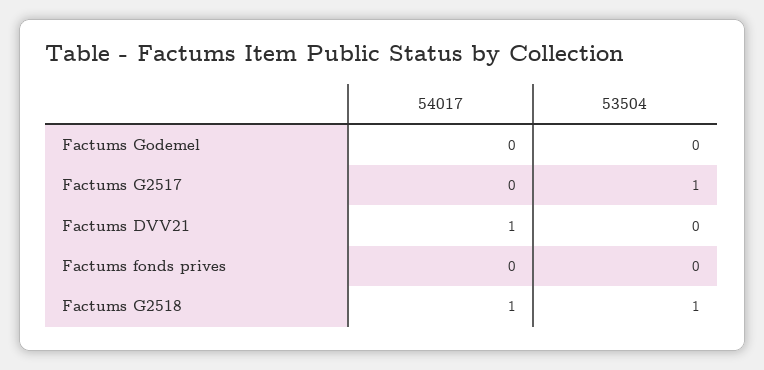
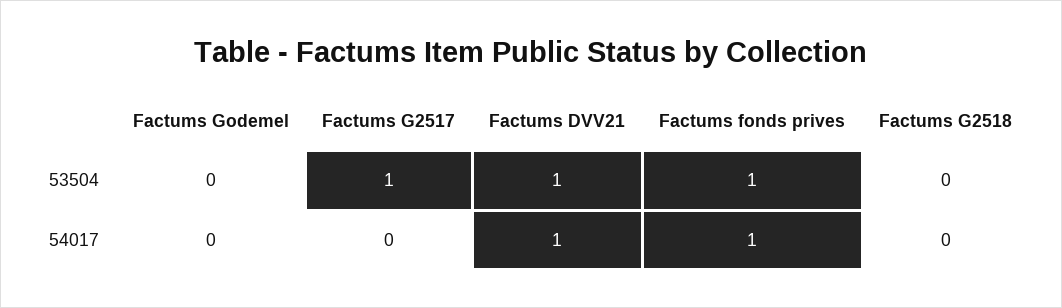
53504, Factums DVV21: 0 -> 1
54017, Factums fonds prives: 0 -> 1
53504, Factums fonds prives: 0 -> 1
54017, Factums G2518: 1 -> 0
53504, Factums G2518: 1 -> 0

